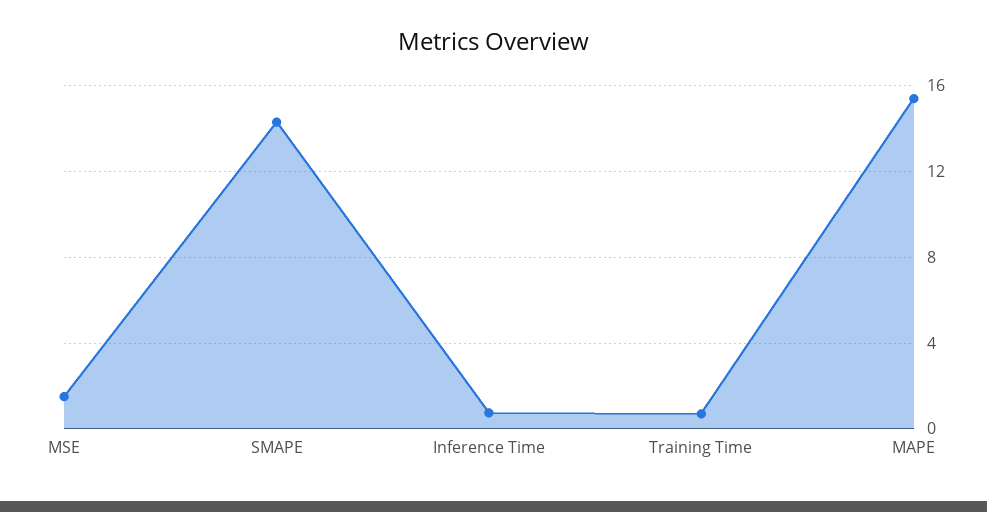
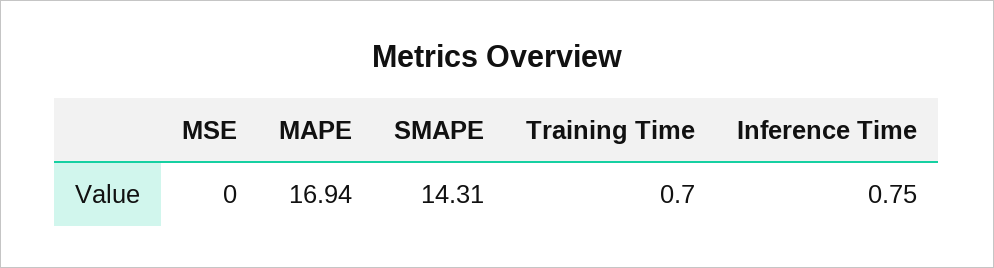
MSE: 1.5 -> 0
MAPE: 15.5 -> 16.94

